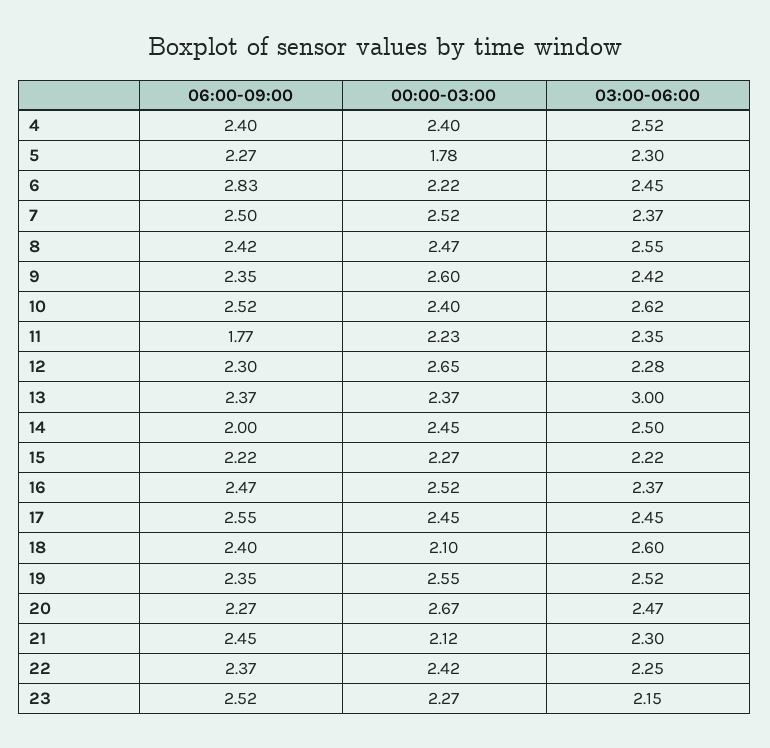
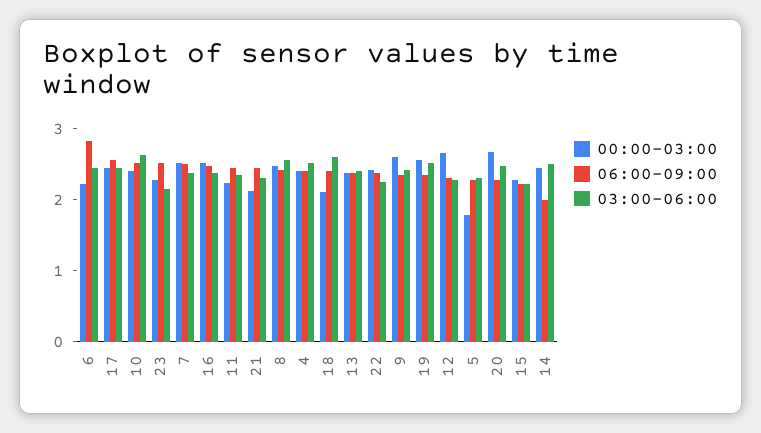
06:00-09:00, 11: 1.77 -> 2.4
03:00-06:00, 13: 3 -> 2.4

